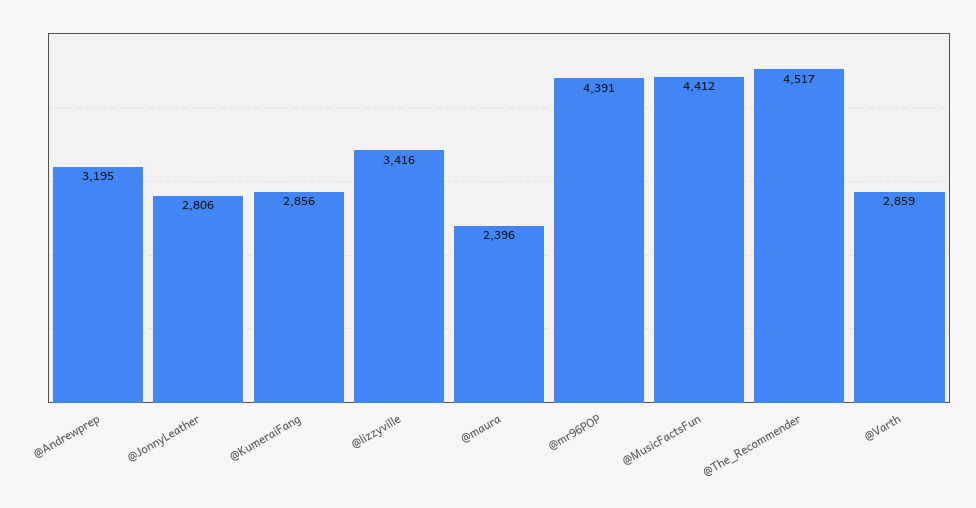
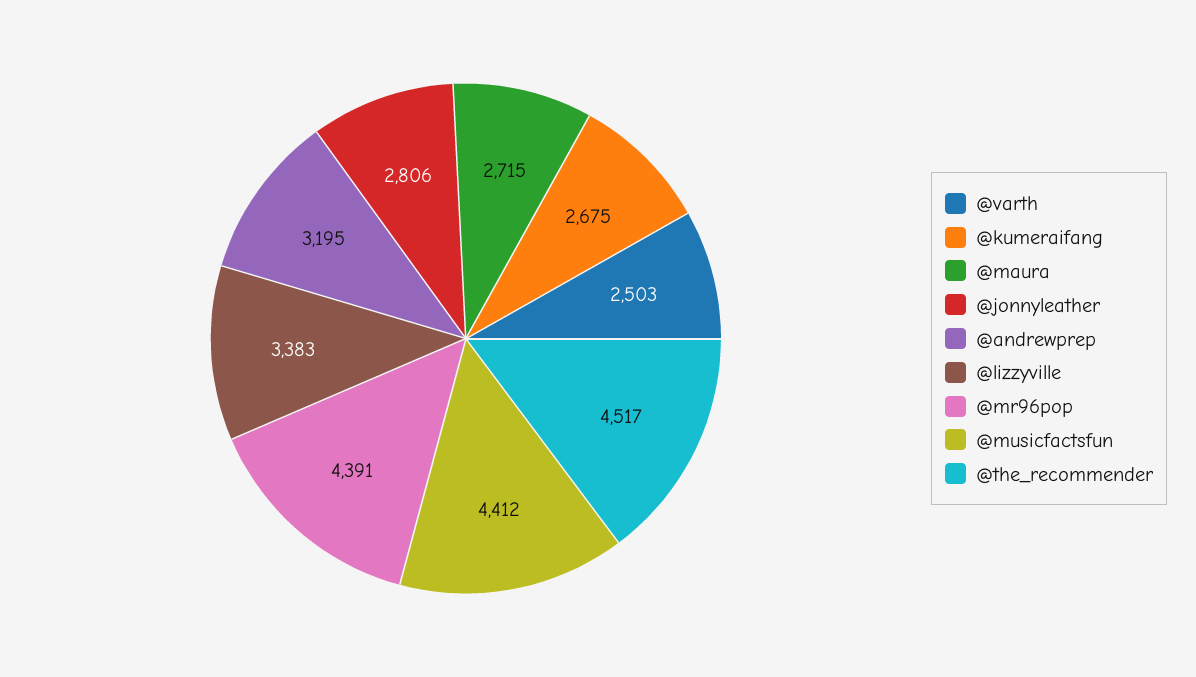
@KumeraiFang: 2856 -> 2675
@lizzyville: 3416 -> 3383
@maura: 2396 -> 2715
@Varth: 2859 -> 2503

